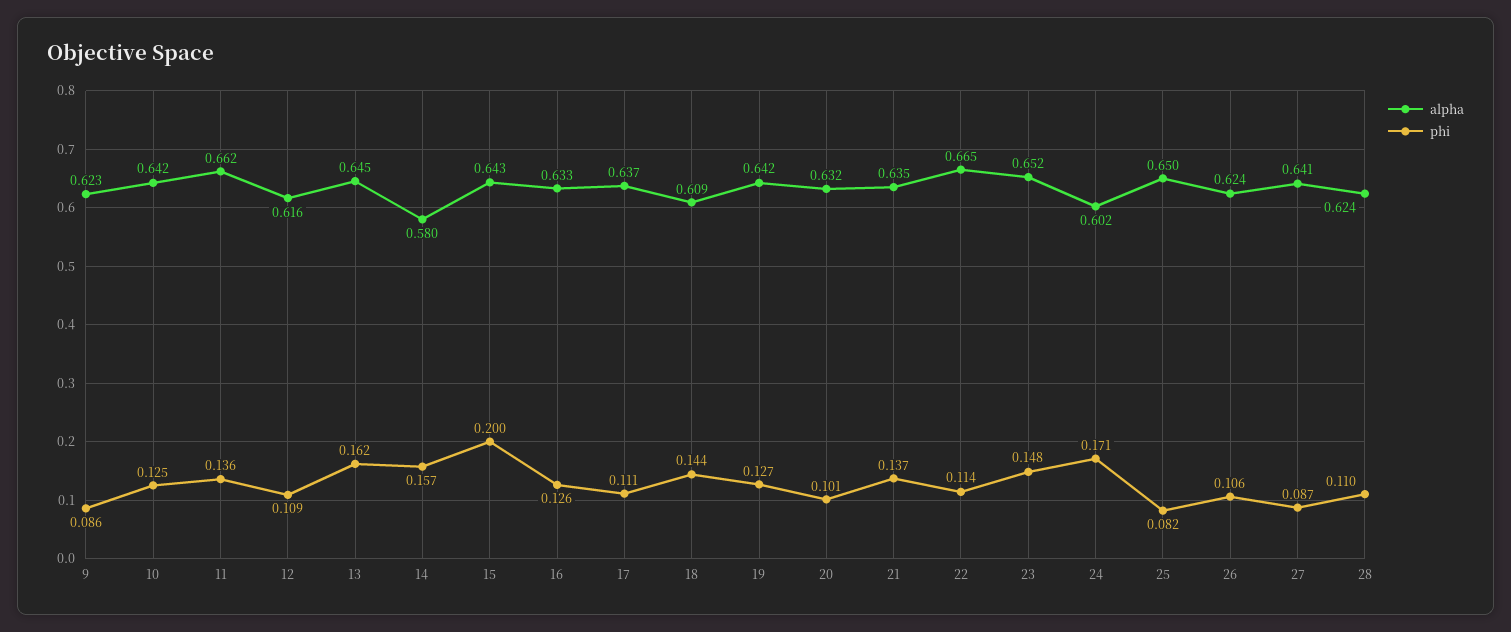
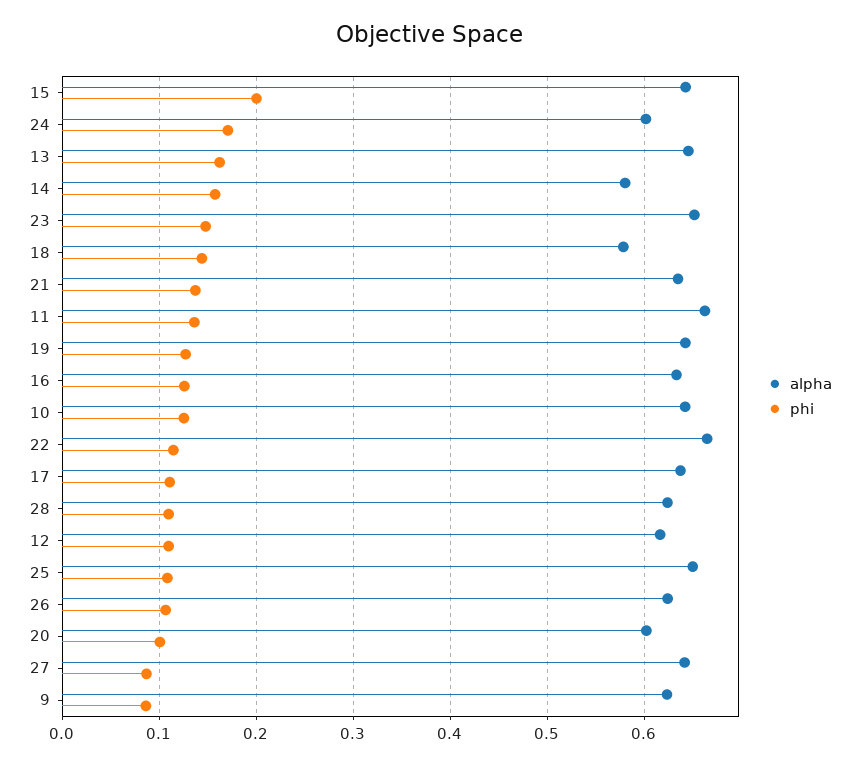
alpha, 18: 0.609 -> 0.58
alpha, 20: 0.632 -> 0.6
phi, 25: 0.082 -> 0.11

